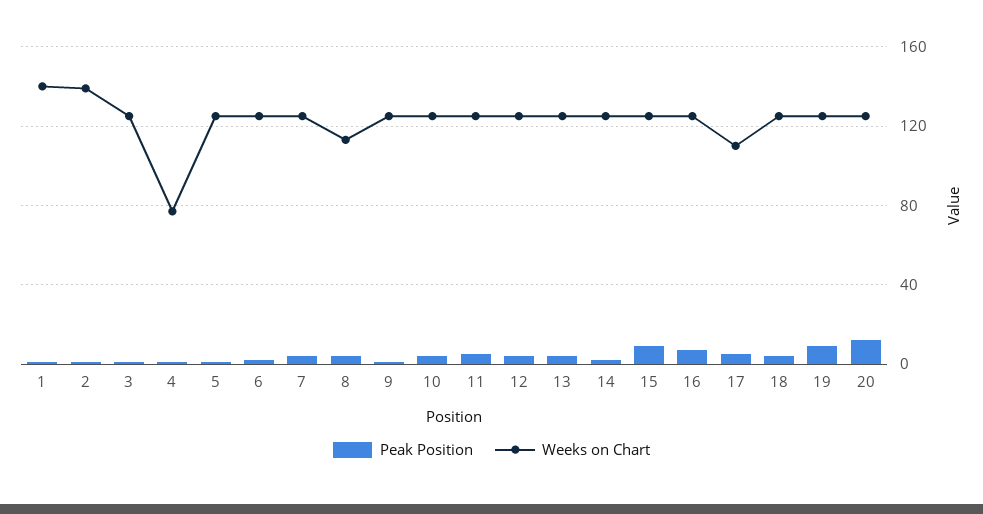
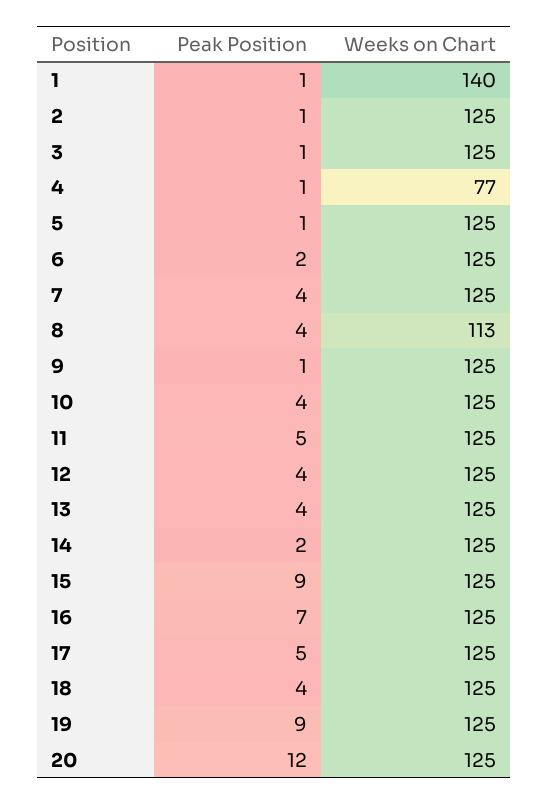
Weeks on Chart, 2: 140 -> 125
Weeks on Chart, 17: 110 -> 125

